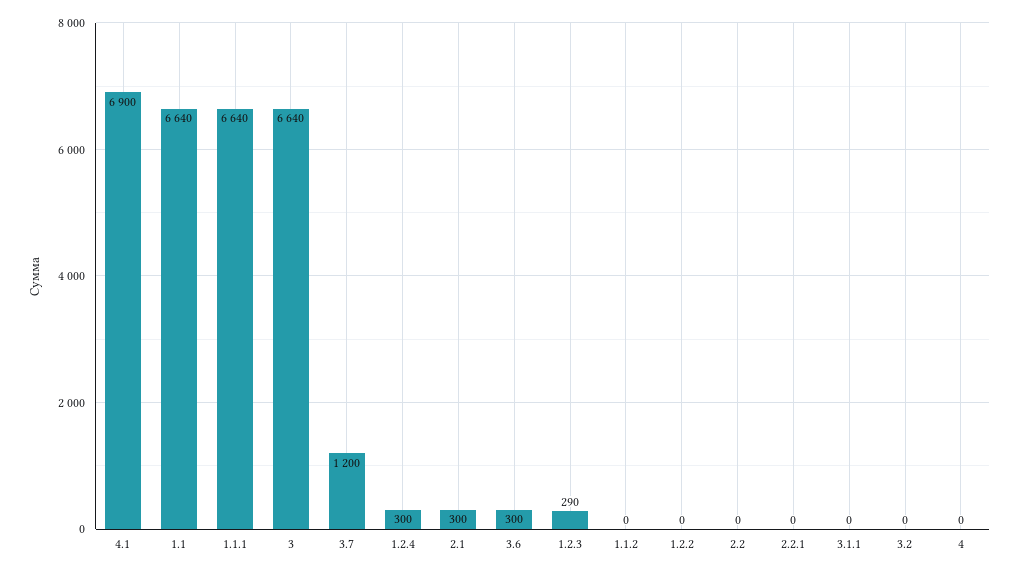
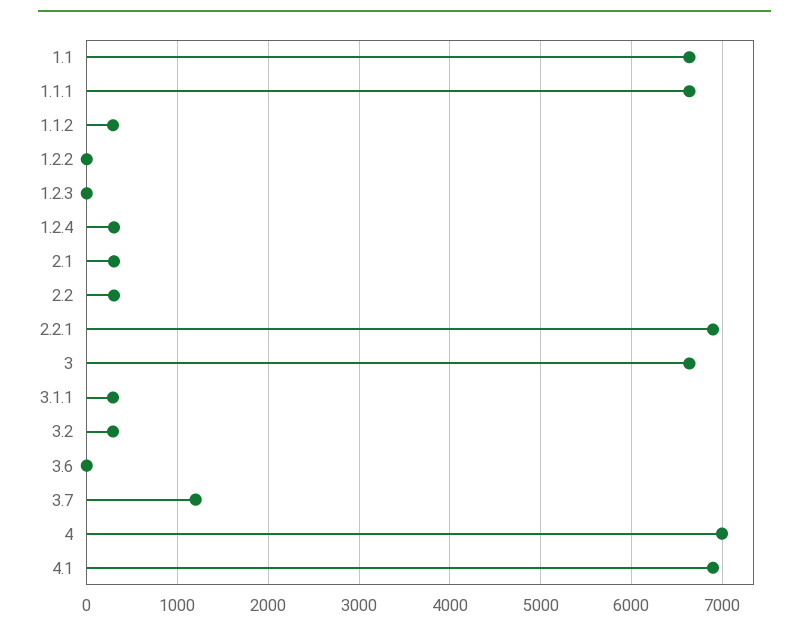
3.6: 300 -> 0
1.2.3: 290 -> 0
1.1.2: 0 -> 300
2.2: 0 -> 300
2.2.1: 0 -> 6900
3.1.1: 0 -> 300
3.2: 0 -> 300
4: 0 -> 7000

